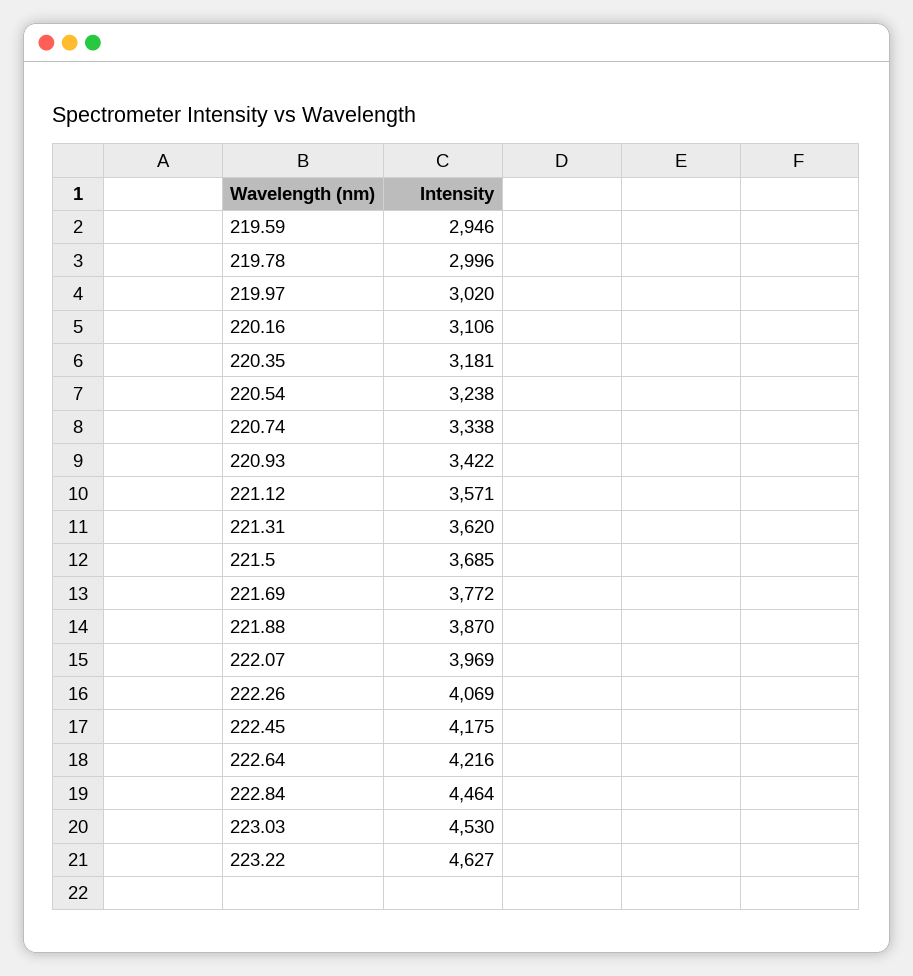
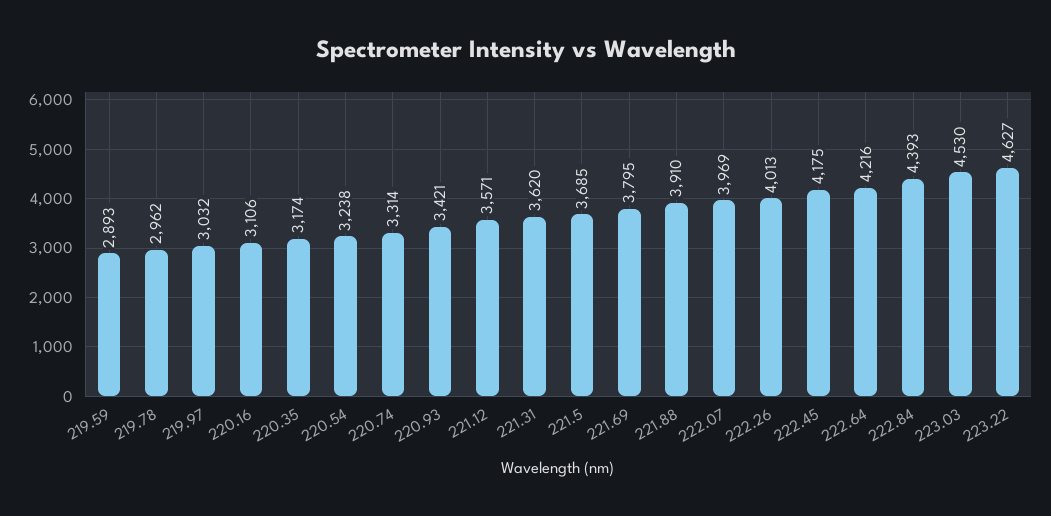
219.59: 2946 -> 2893
219.78: 2996 -> 2962
219.97: 3020 -> 3032
220.35: 3181 -> 3174
220.74: 3338 -> 3314
220.93: 3422 -> 3421
221.69: 3772 -> 3795
221.88: 3870 -> 3910
222.26: 4069 -> 4013
222.84: 4464 -> 4393

